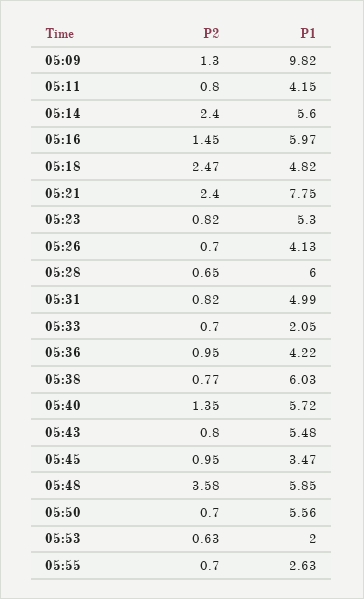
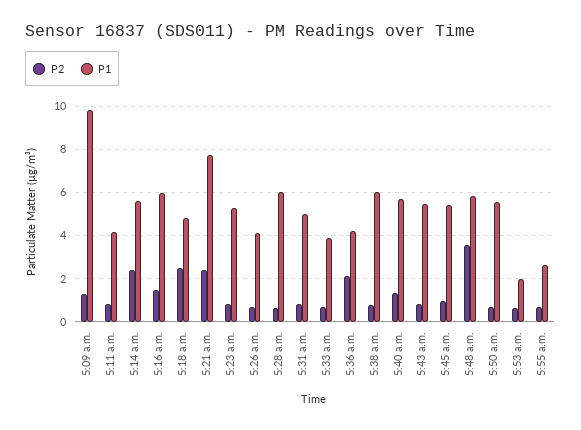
P1, 05:33: 2.05 -> 4
P2, 05:36: 0.95 -> 2
P1, 05:45: 3.47 -> 5.5

